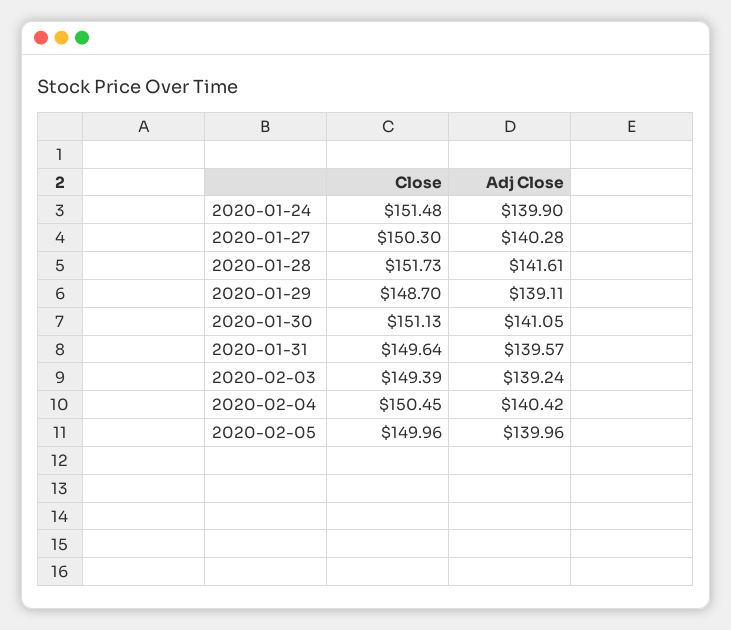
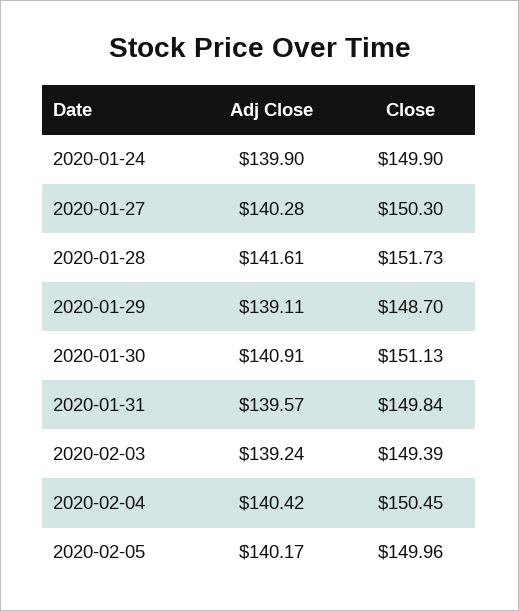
Close, 2020-01-24: 151.48 -> 149.9
Adj Close, 2020-01-30: 141.05 -> 140.91
Close, 2020-01-31: 149.64 -> 149.84
Adj Close, 2020-02-05: 139.96 -> 140.17

